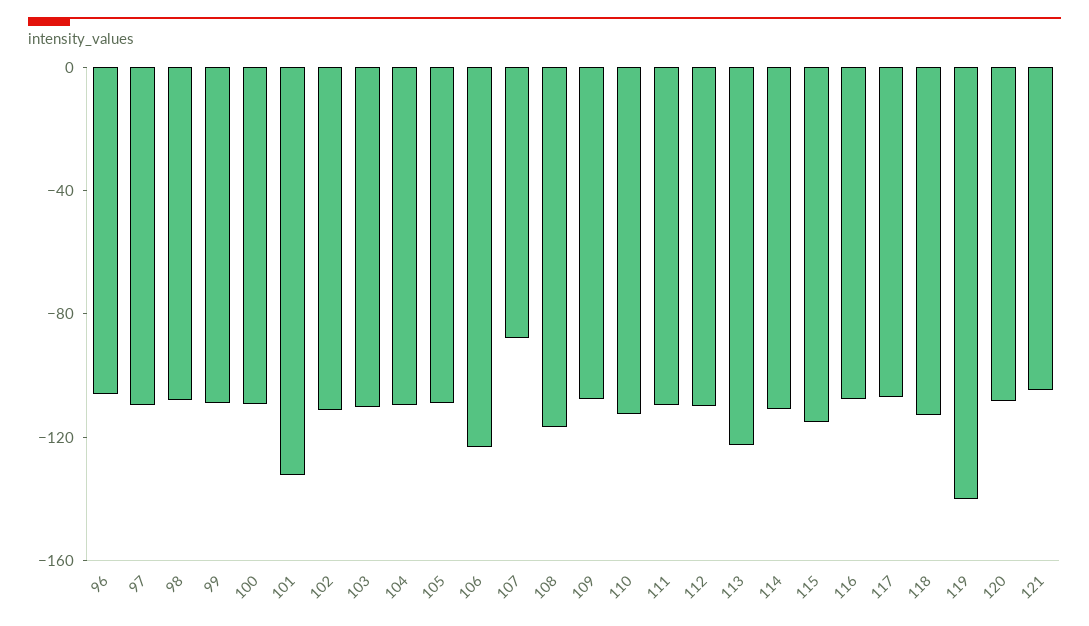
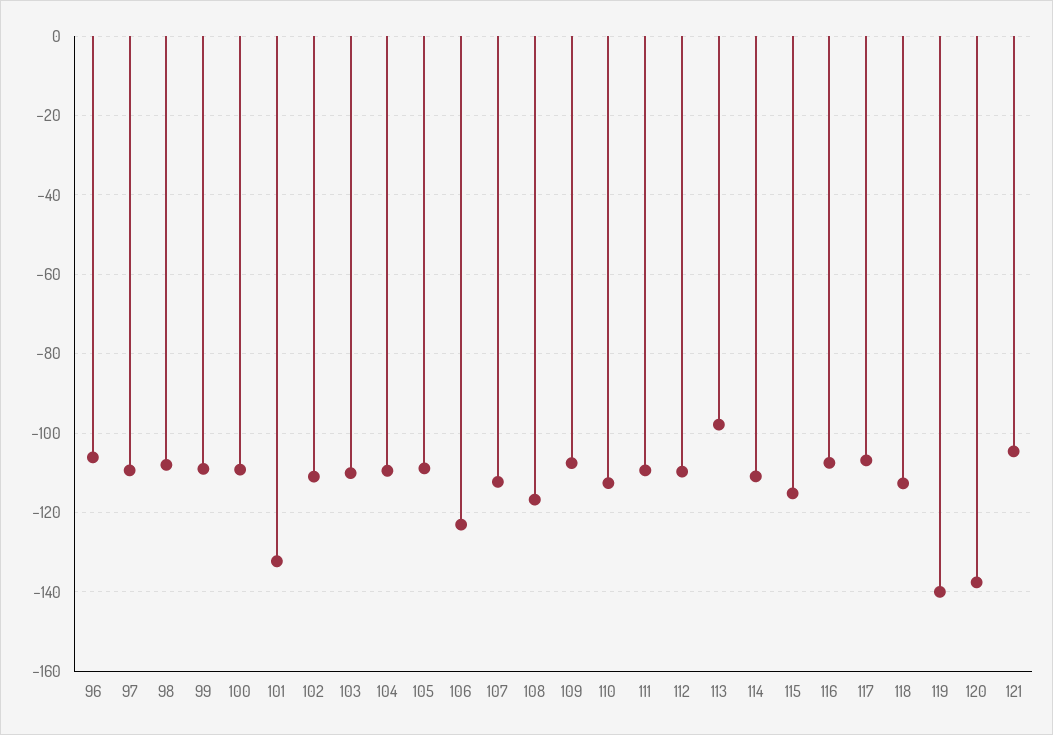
107: -90 -> -112
113: -120 -> -98
120: -110 -> -138

